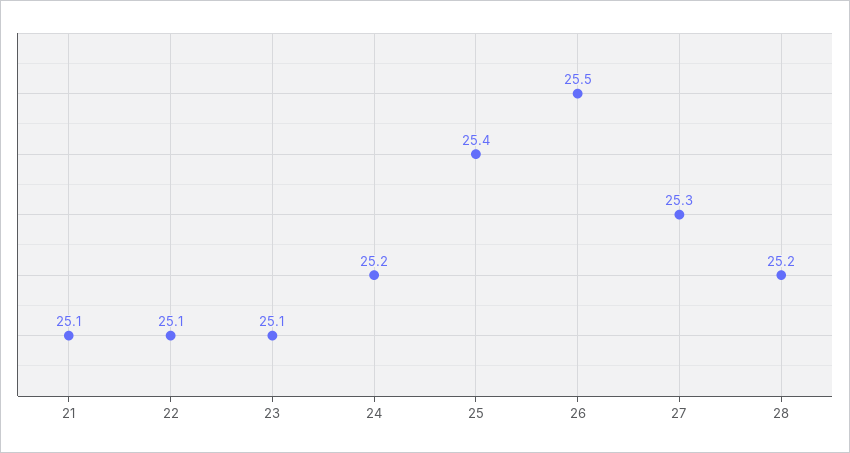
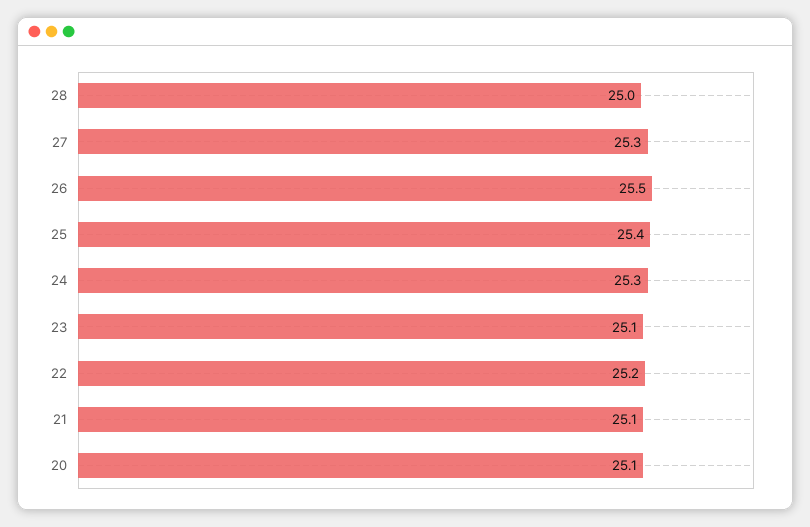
22: 25.1 -> 25.2
24: 25.2 -> 25.3
28: 25.2 -> 25
20: none -> 25.1

